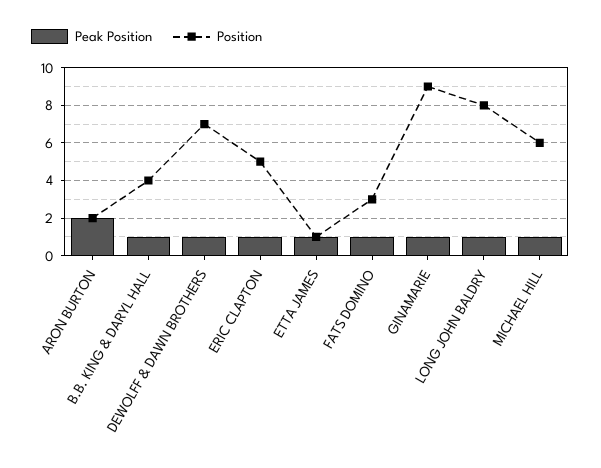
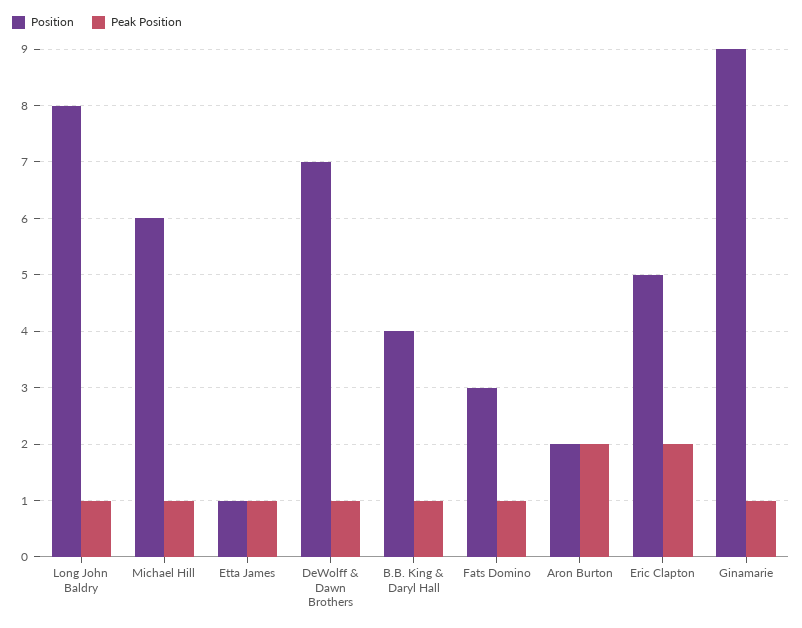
Peak Position, ERIC CLAPTON: 1 -> 2

